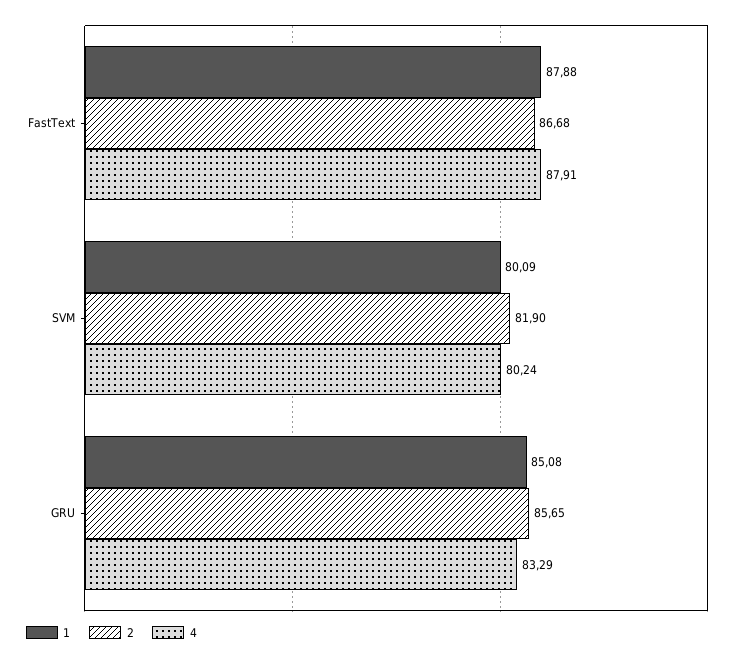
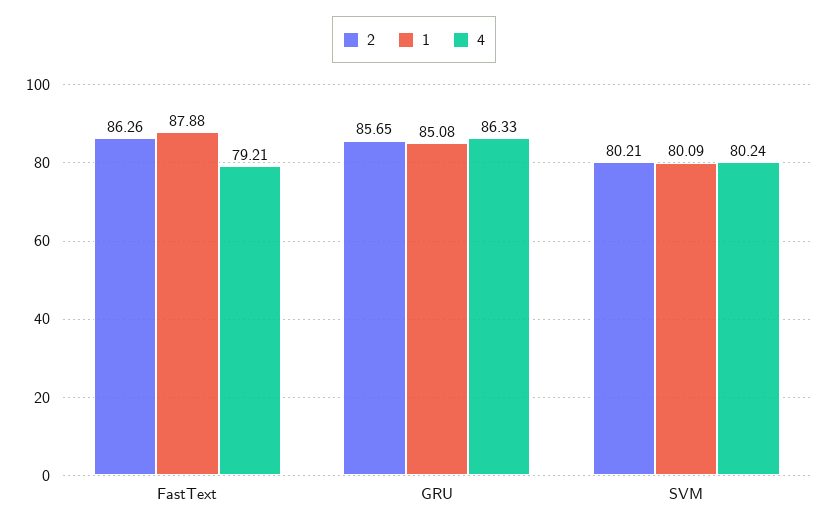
2, FastText: 86.68 -> 86.26
4, FastText: 87.91 -> 79.21
2, SVM: 81.9 -> 80.21
4, GRU: 83.29 -> 86.33

